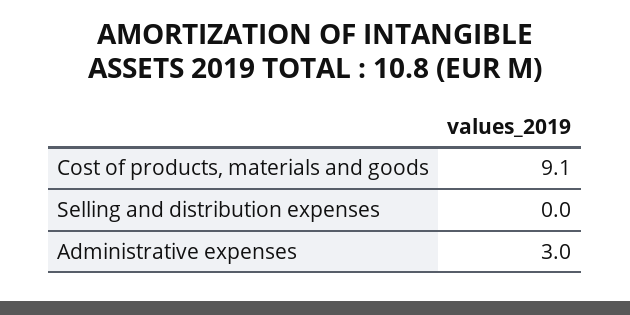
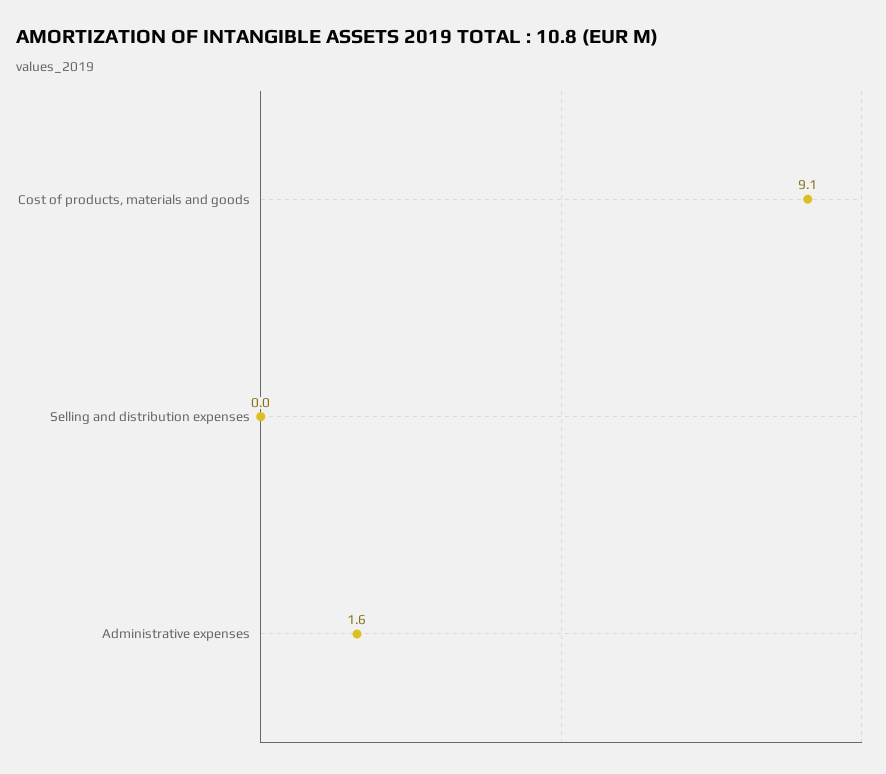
Administrative expenses: 3 -> 1.6

